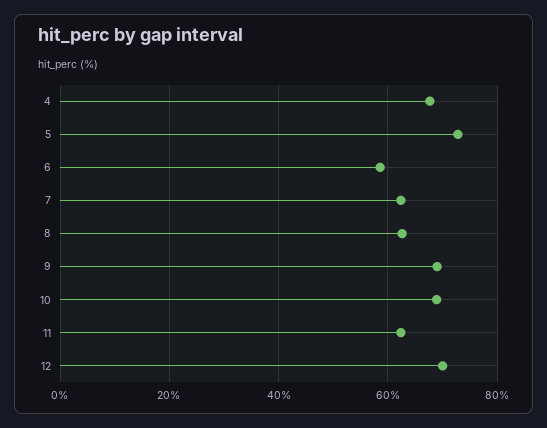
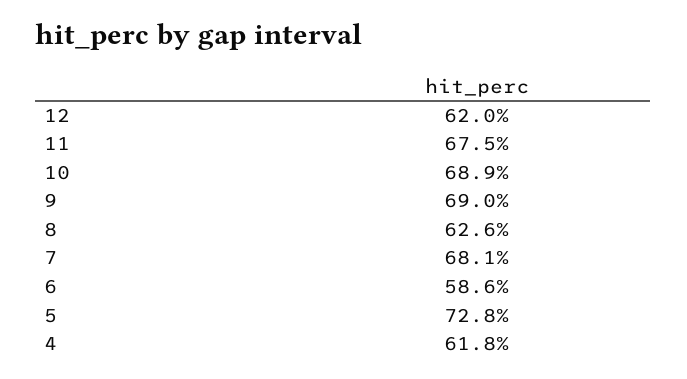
4: 68 -> 61.8
7: 62 -> 68.1
11: 62 -> 67.5
12: 70 -> 62

